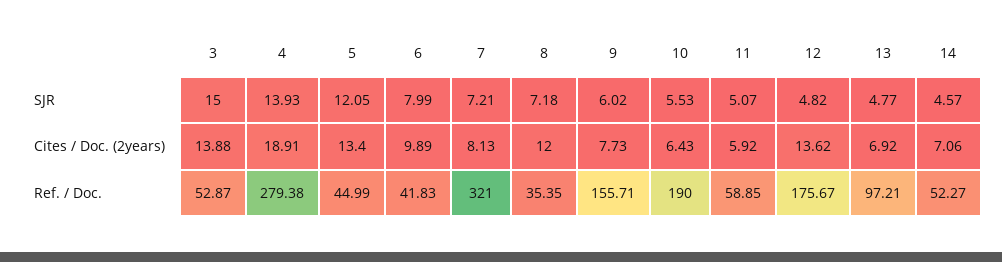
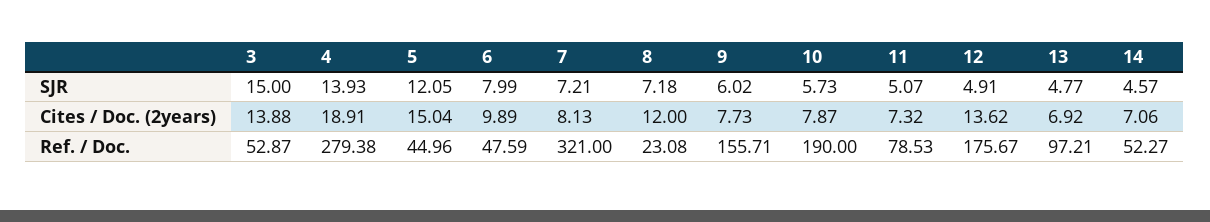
10, SJR: 5.53 -> 5.73
12, SJR: 4.82 -> 4.91
5, Cites / Doc. (2years): 13.4 -> 15.04
10, Cites / Doc. (2years): 6.43 -> 7.87
11, Cites / Doc. (2years): 5.92 -> 7.32
5, Ref. / Doc.: 44.99 -> 44.96
6, Ref. / Doc.: 41.83 -> 47.59
8, Ref. / Doc.: 35.35 -> 23.08
11, Ref. / Doc.: 58.85 -> 78.53

